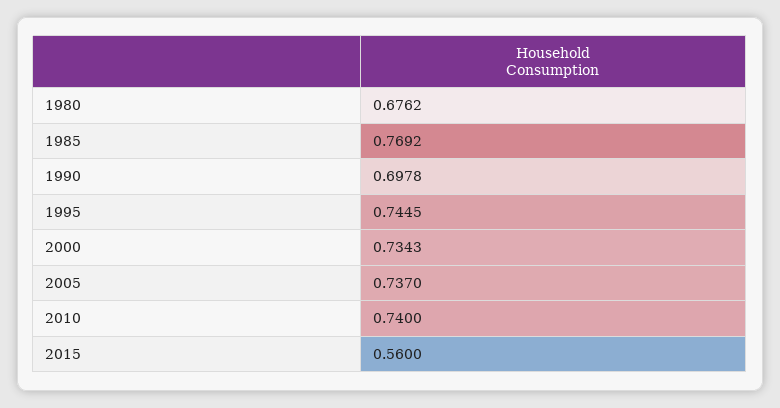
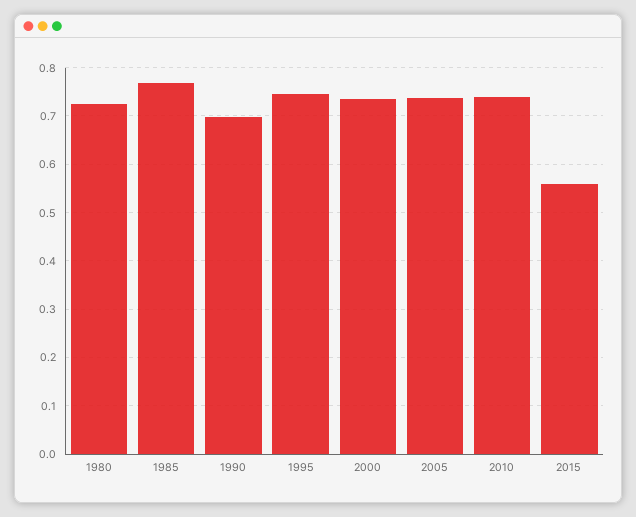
1980: 0.6762 -> 0.72

